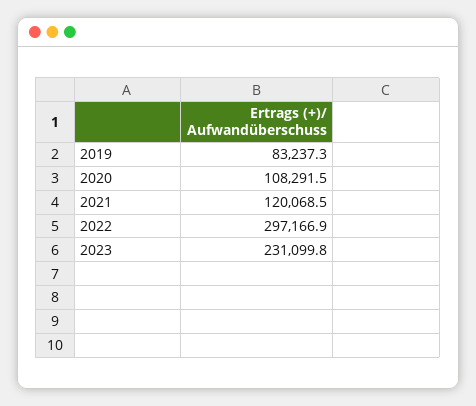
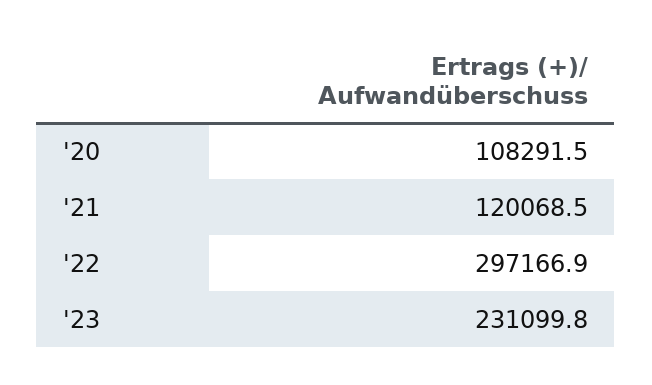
2019: 83237.3 -> none

